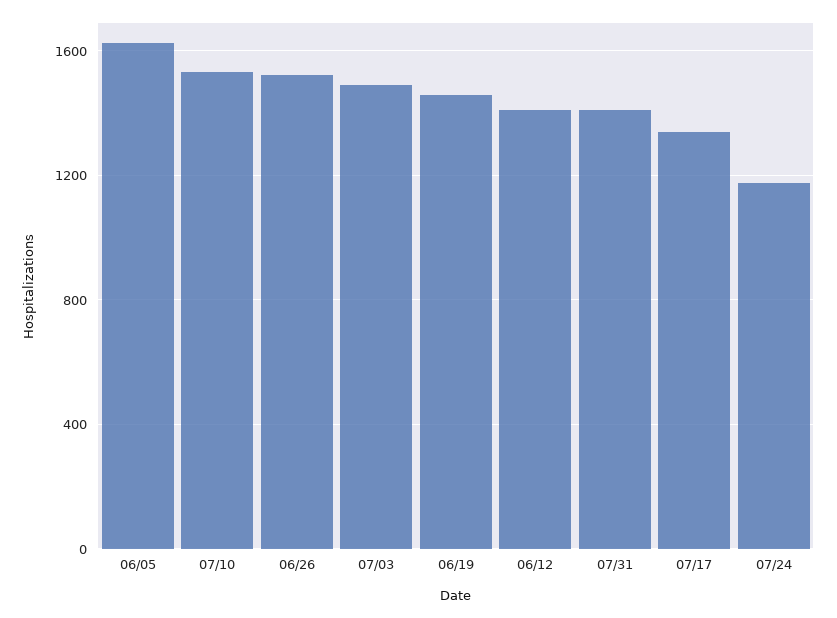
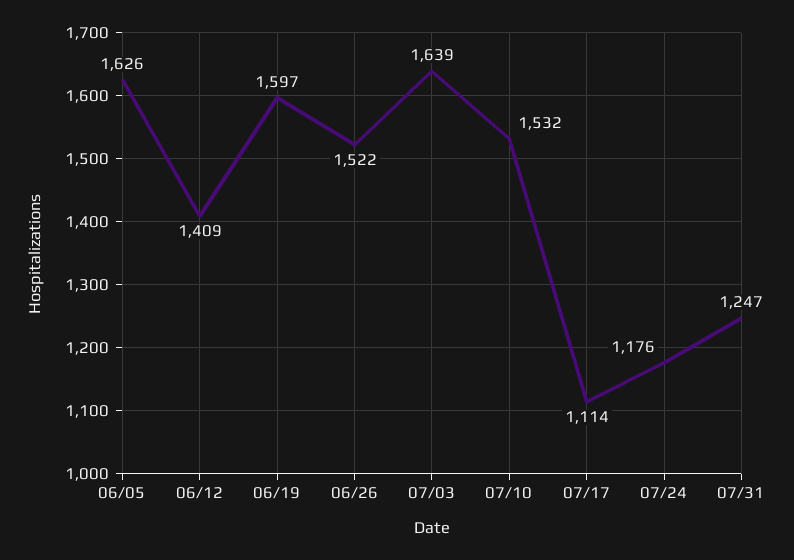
07/03: 1500 -> 1639
06/19: 1450 -> 1597
07/31: 1400 -> 1247
07/17: 1350 -> 1114

